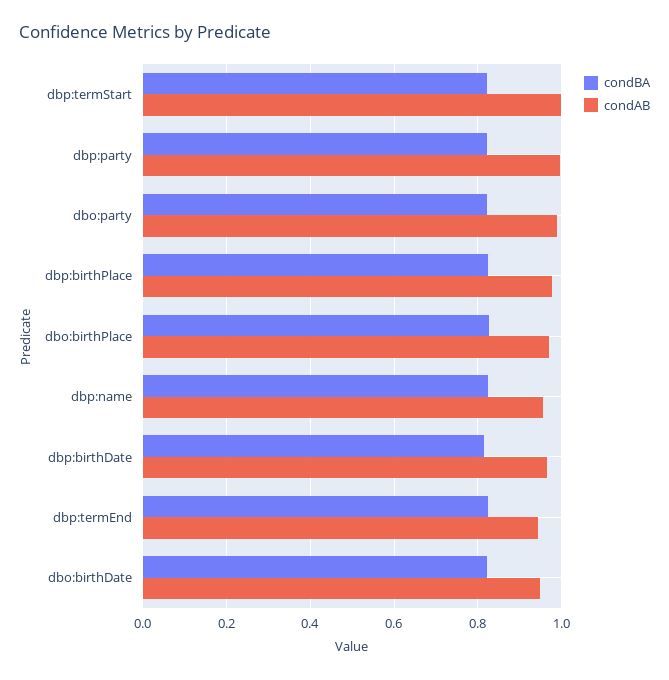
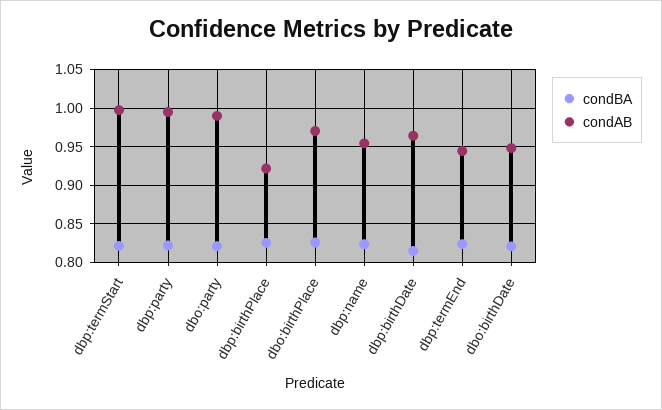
condAB, dbp:birthPlace: 0.98 -> 0.92

